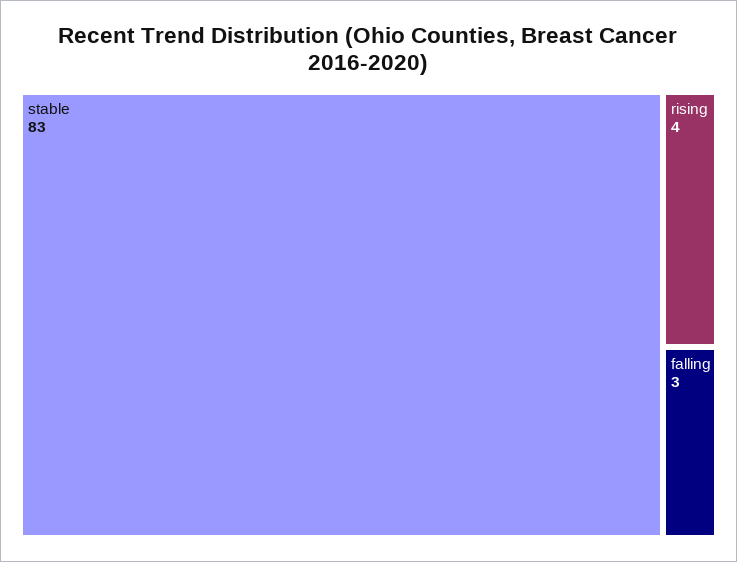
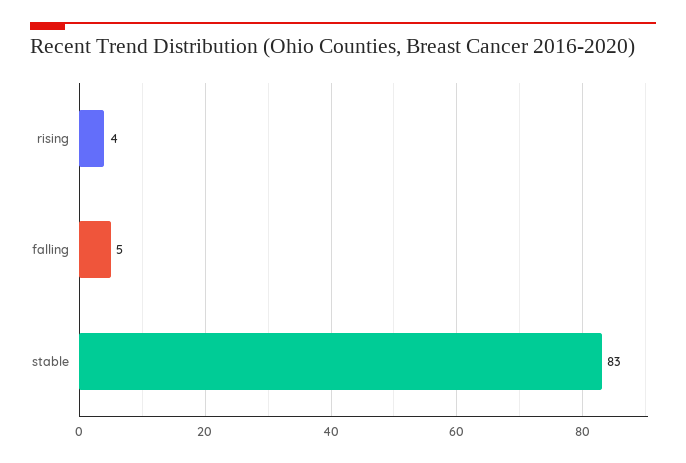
falling: 3 -> 5

